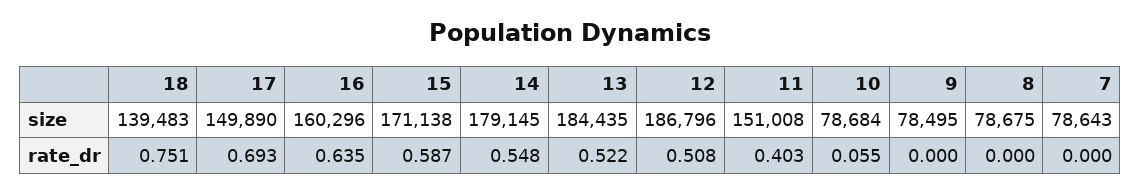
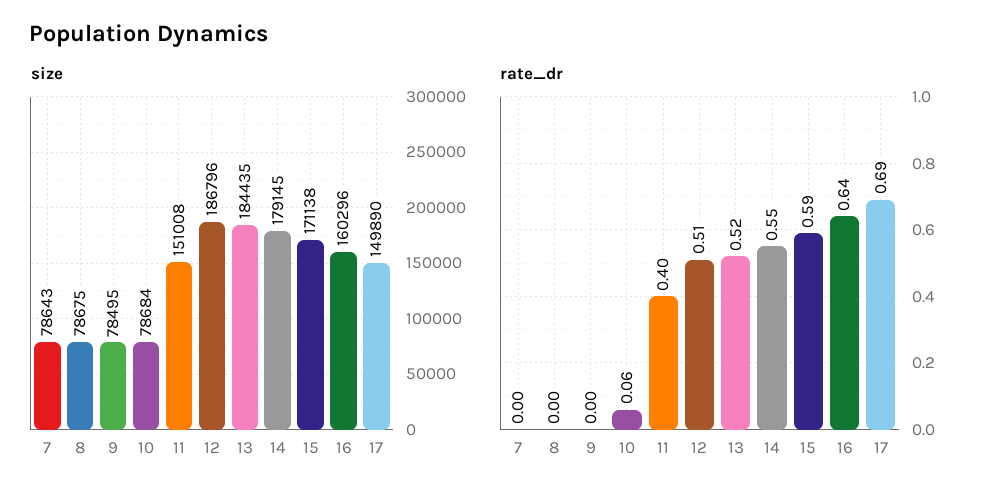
size, 18: 139483 -> none
rate_dr, 18: 0.751 -> none

